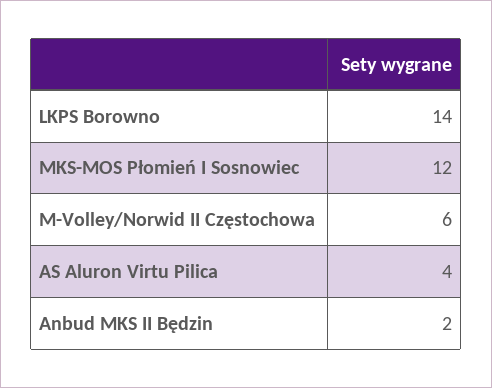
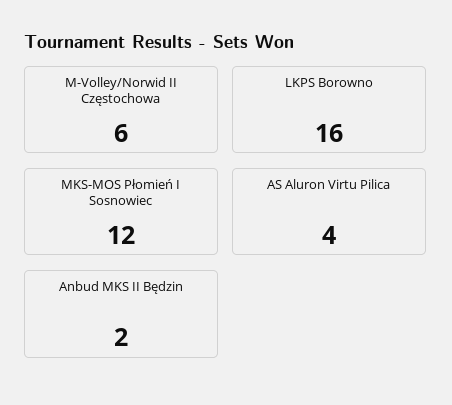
LKPS Borowno: 14 -> 16

